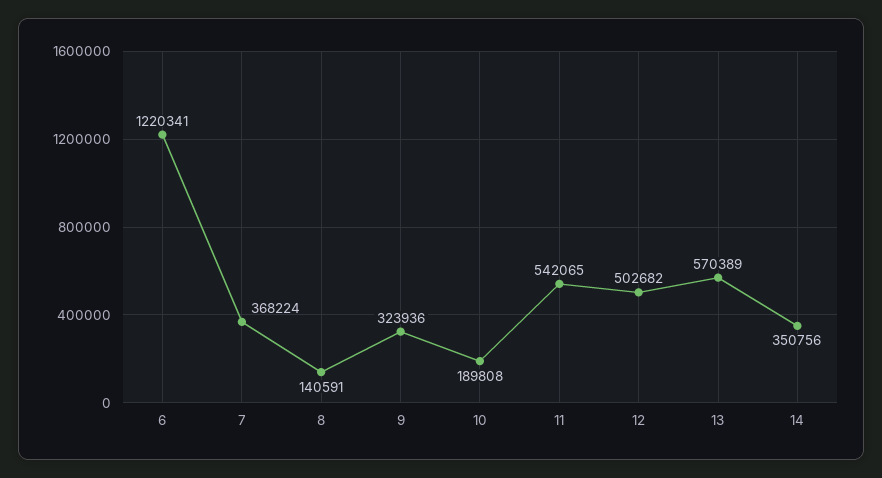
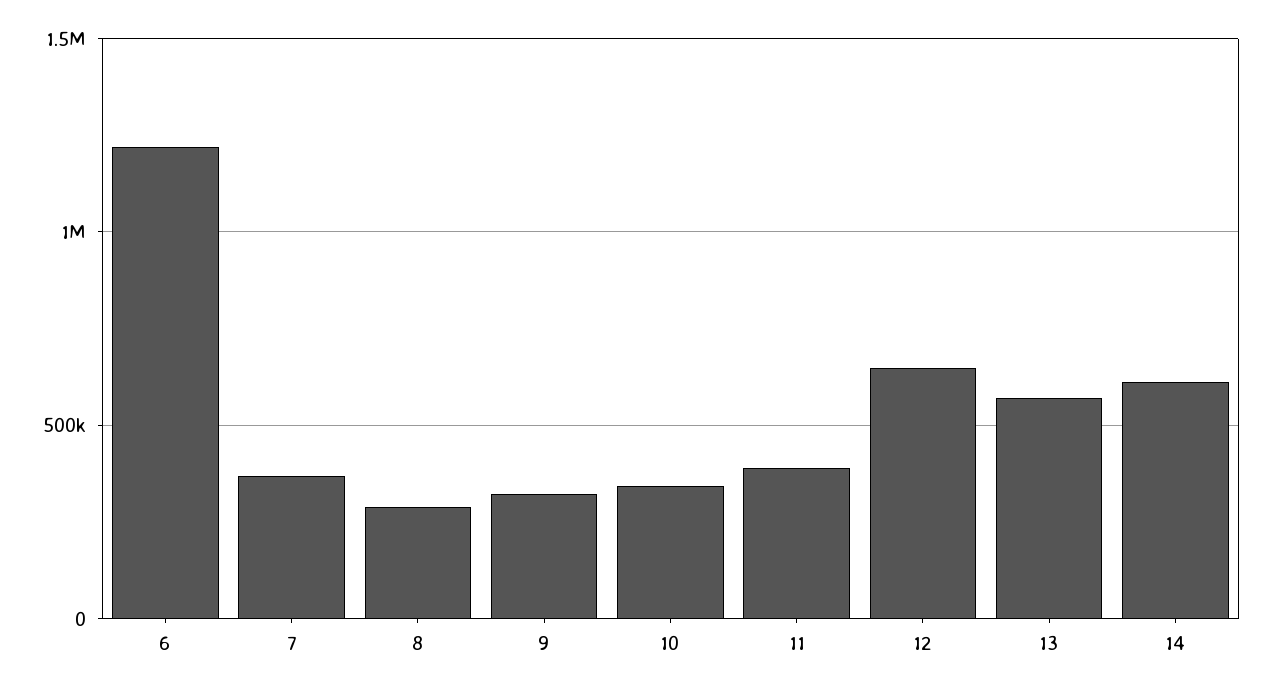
8: 140591 -> 300000
10: 189808 -> 350000
11: 542065 -> 400000
12: 502682 -> 650000
14: 350756 -> 600000

